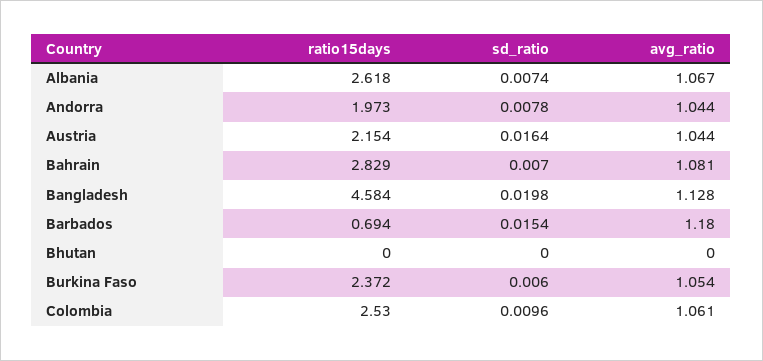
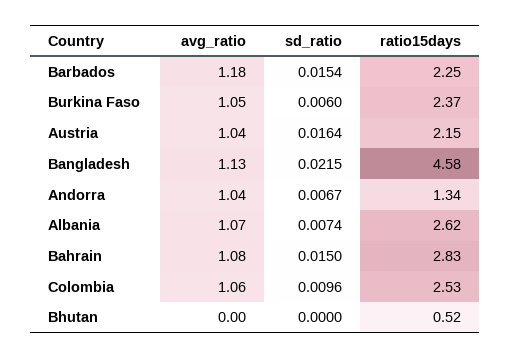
ratio15days, Andorra: 1.973 -> 1.34
sd_ratio, Andorra: 0.0078 -> 0.0067
sd_ratio, Bahrain: 0.007 -> 0.015
sd_ratio, Bangladesh: 0.0198 -> 0.0215
ratio15days, Barbados: 0.694 -> 2.25
ratio15days, Bhutan: 0 -> 0.52

